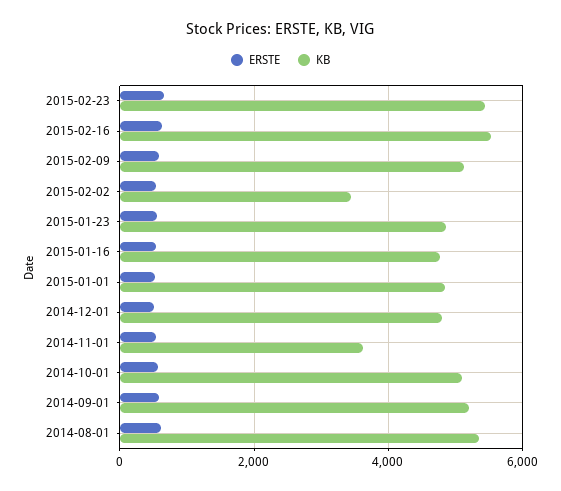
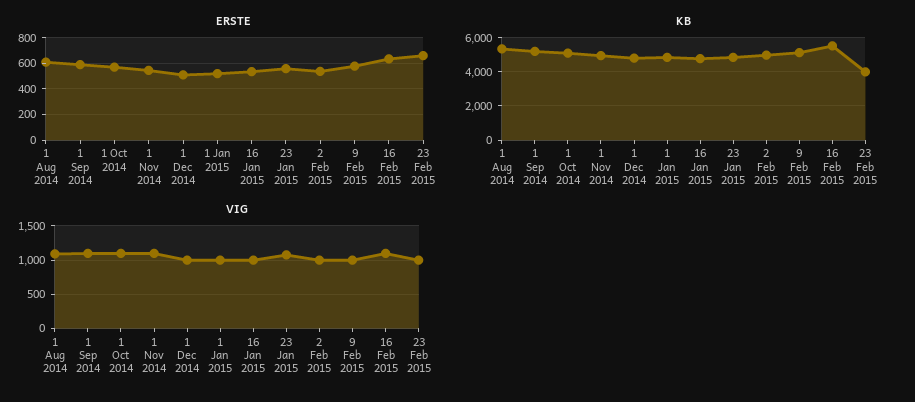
KB, 2015-02-23: 5400 -> 4000
KB, 2015-02-02: 3400 -> 5000
KB, 2014-11-01: 3600 -> 5000
VIG, 2014-08-01: none -> 1100
VIG, 2014-09-01: none -> 1100
VIG, 2014-10-01: none -> 1100
VIG, 2014-11-01: none -> 1100
VIG, 2014-12-01: none -> 1000
VIG, 2015-01-01: none -> 1000
VIG, 2015-01-16: none -> 1000
VIG, 2015-01-23: none -> 1100
VIG, 2015-02-02: none -> 1000
VIG, 2015-02-09: none -> 1000
VIG, 2015-02-16: none -> 1100
VIG, 2015-02-23: none -> 1000

